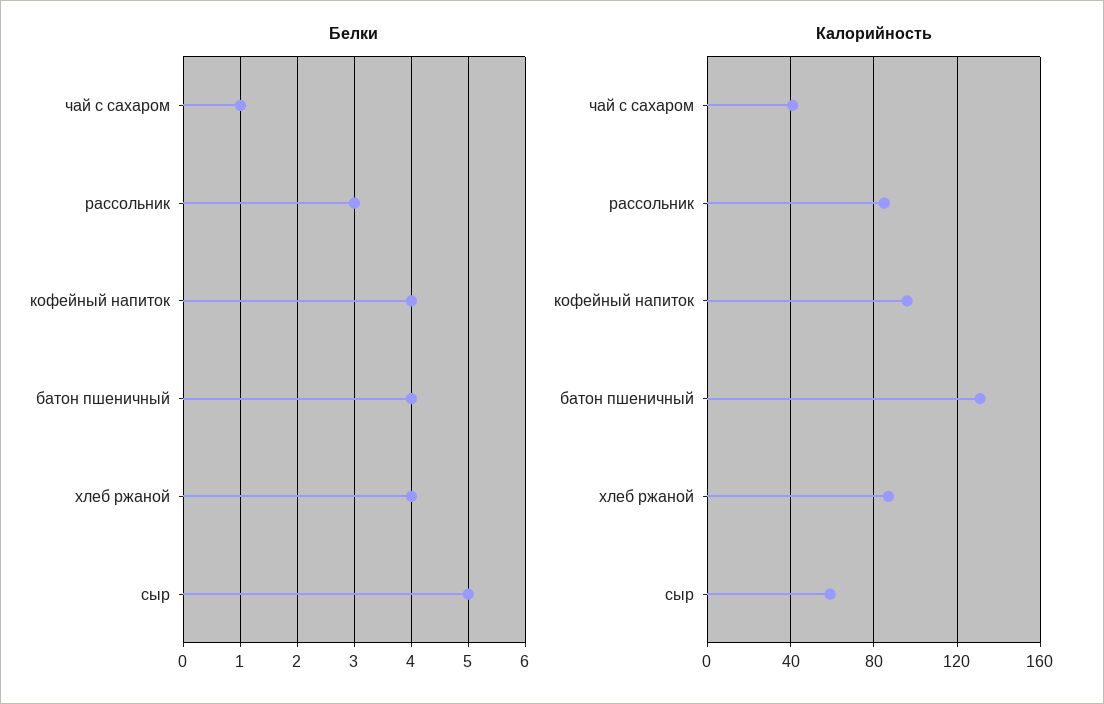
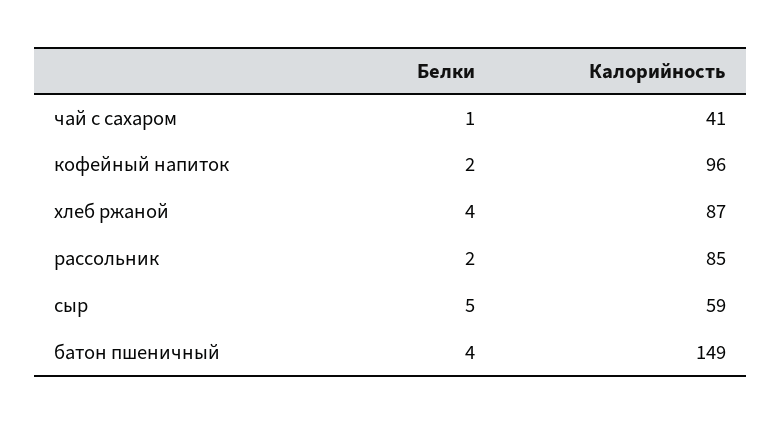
Белки, рассольник: 3 -> 2
Белки, кофейный напиток: 4 -> 2
Калорийность, батон пшеничный: 130 -> 149

